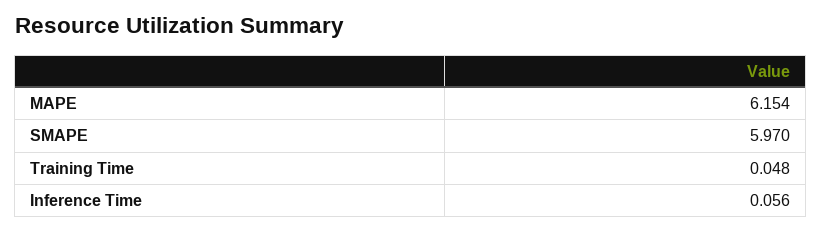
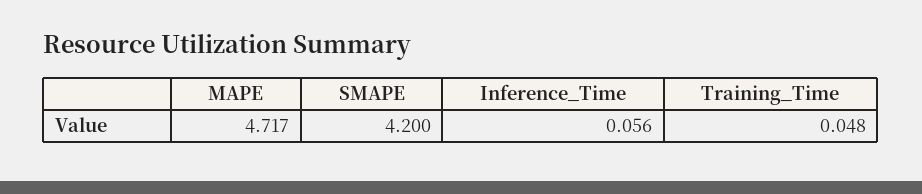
MAPE: 6.154 -> 4.717
SMAPE: 5.97 -> 4.2

